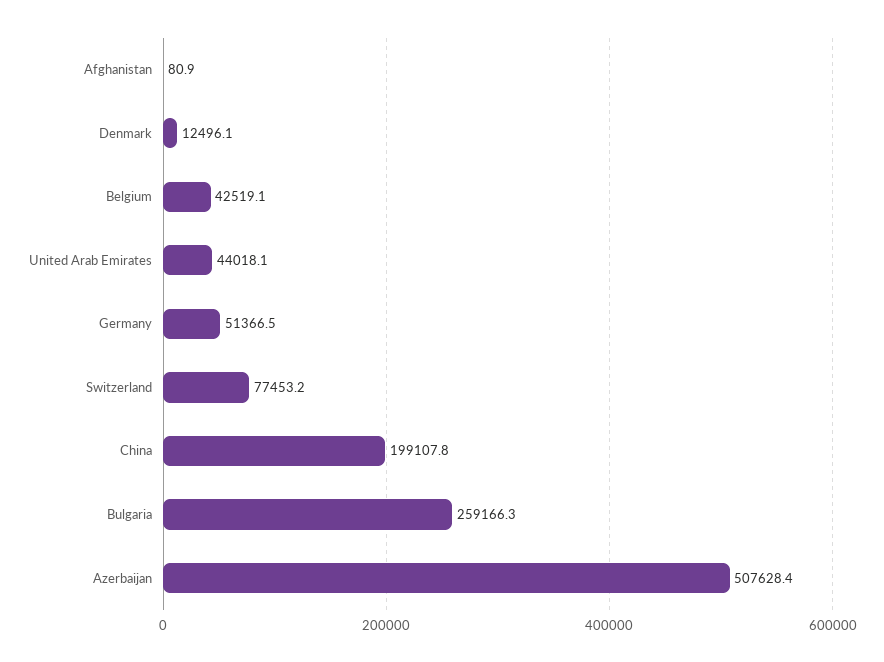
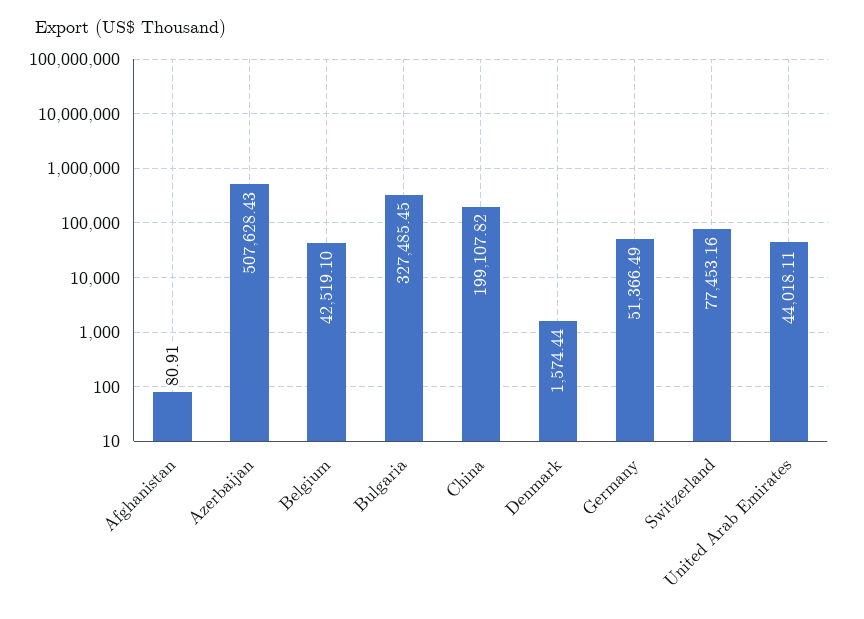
Denmark: 12496.1 -> 1574.44
Bulgaria: 259166.3 -> 327485.45

